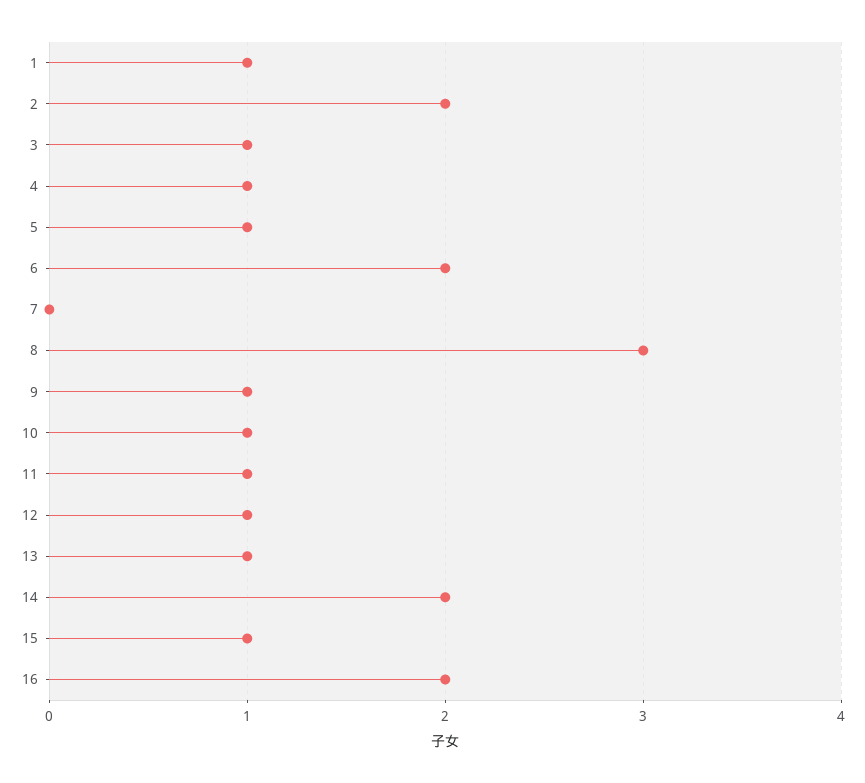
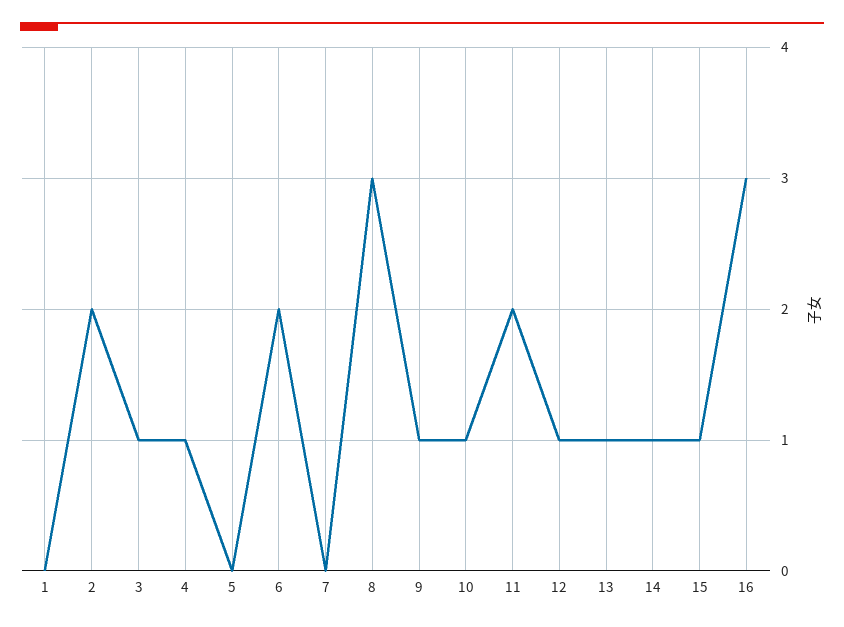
1: 1 -> 0
5: 1 -> 0
11: 1 -> 2
14: 2 -> 1
16: 2 -> 3

